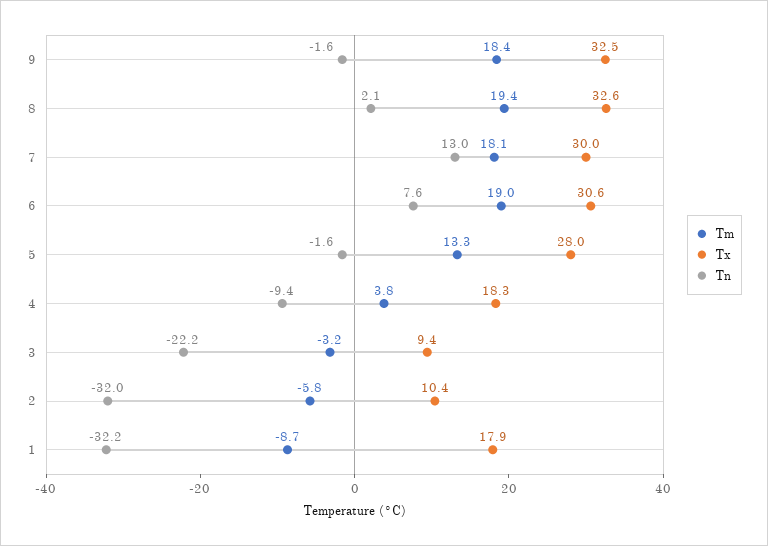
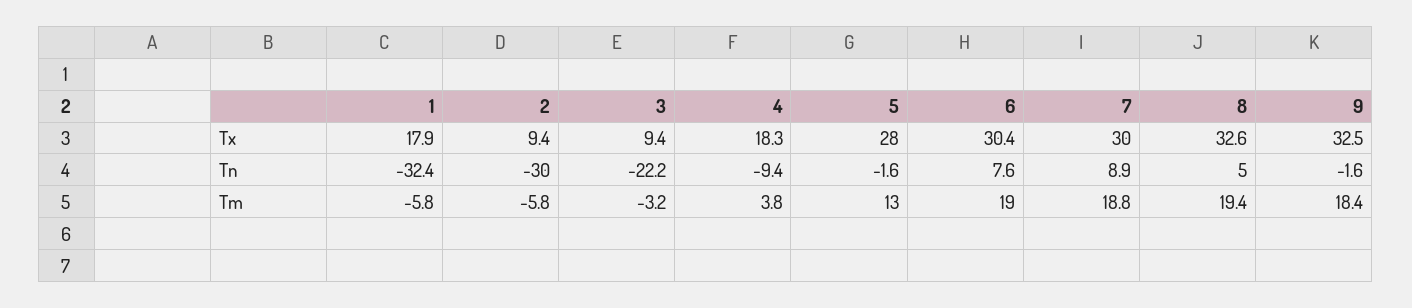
Tn, 8: 2.1 -> 5
Tm, 7: 18.1 -> 18.8
Tn, 7: 13 -> 8.9
Tx, 6: 30.6 -> 30.4
Tm, 5: 13.3 -> 13
Tx, 2: 10.4 -> 9.4
Tn, 2: -32 -> -30
Tm, 1: -8.7 -> -5.8
Tn, 1: -32.2 -> -32.4

